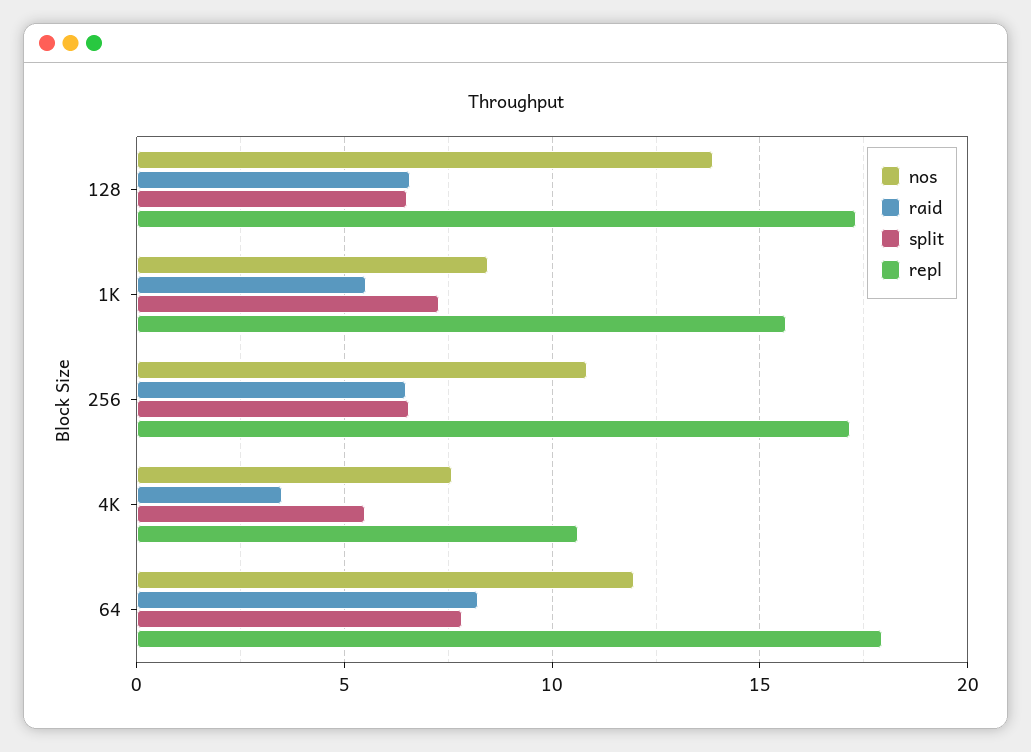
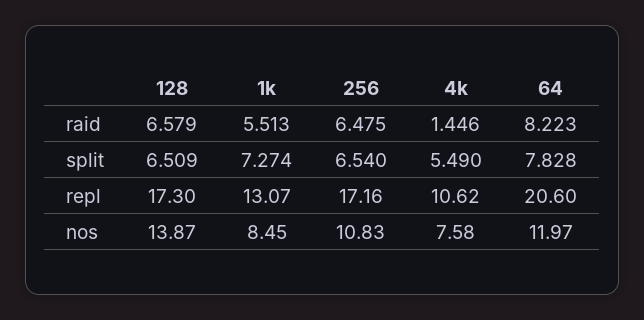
repl, 1K: 15.5 -> 13.07
raid, 4K: 3.5 -> 1.446
repl, 64: 18 -> 20.6

